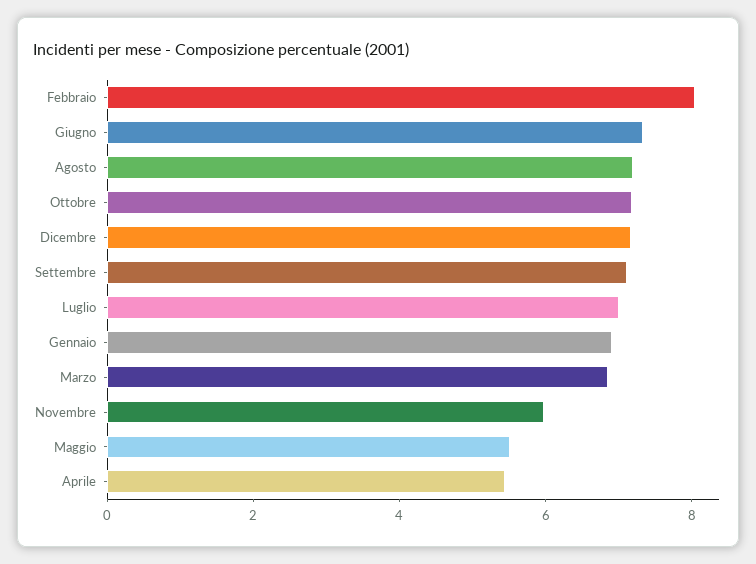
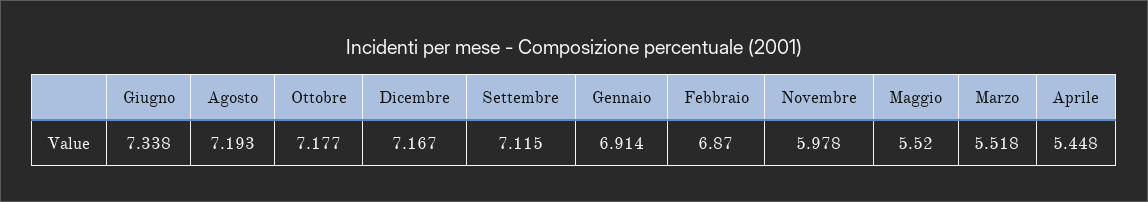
Febbraio: 8 -> 6.87
Luglio: 7 -> none
Marzo: 7 -> 5.518

